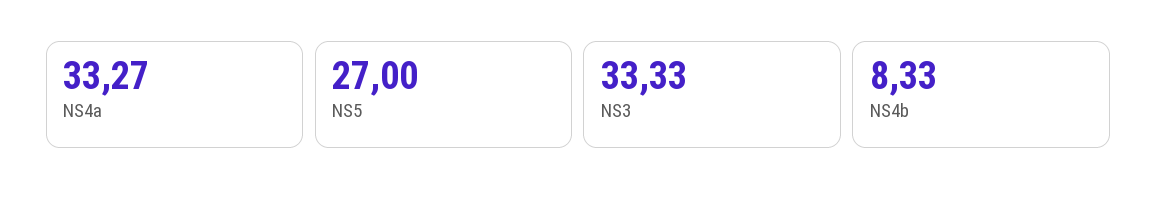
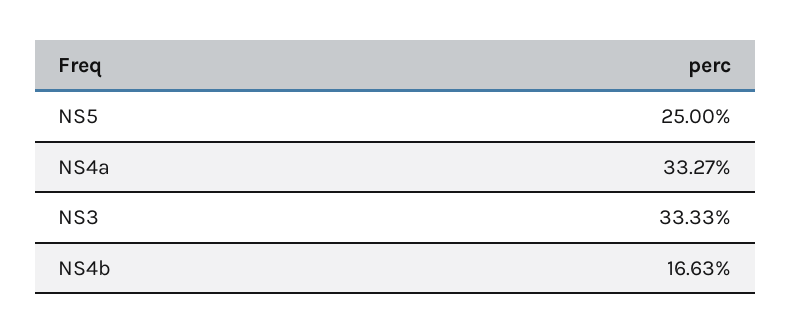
NS5: 27 -> 25
NS4b: 8.33 -> 16.63

